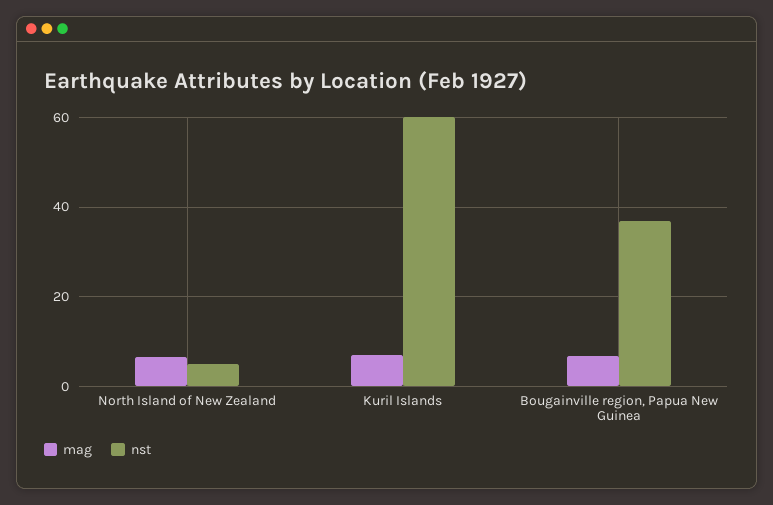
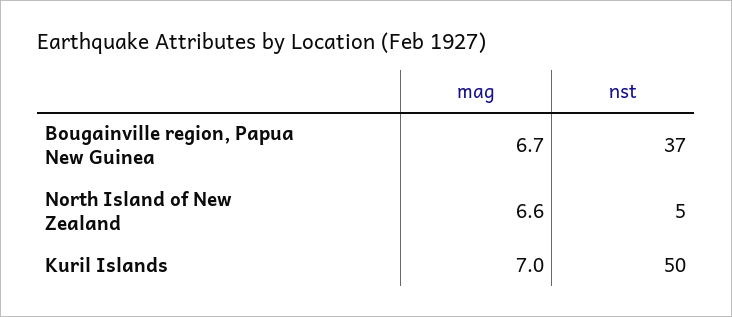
nst, Kuril Islands: 60 -> 50

